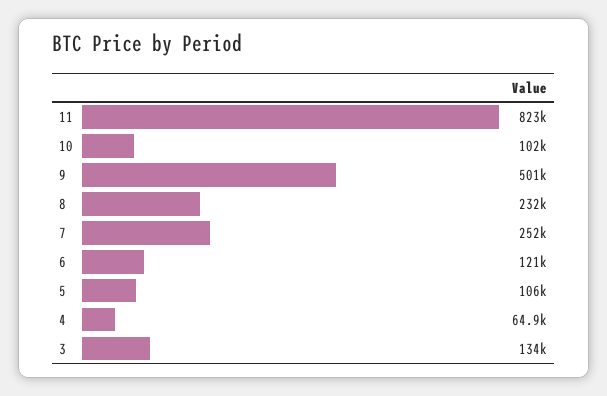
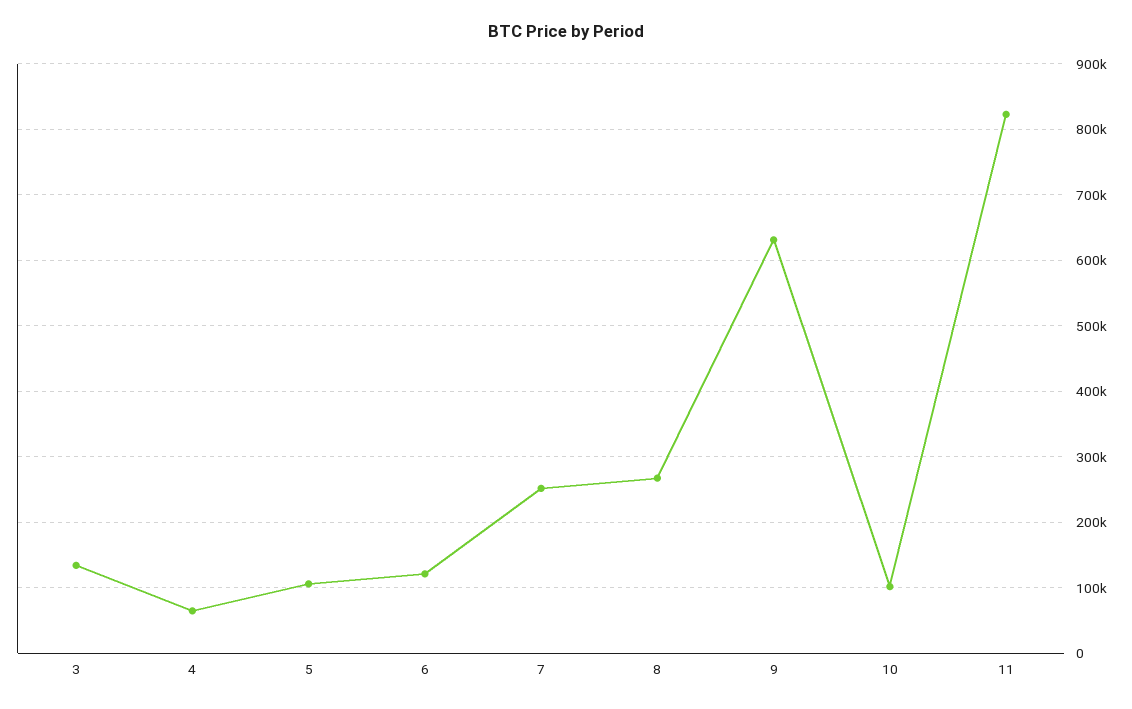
9: 501000 -> 630000
8: 232000 -> 270000

